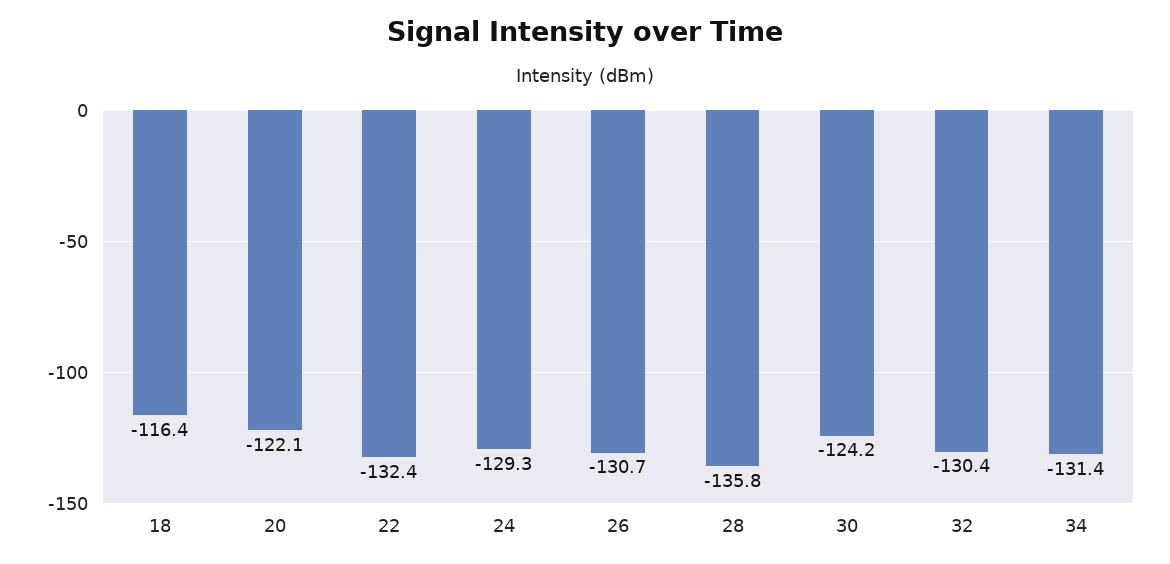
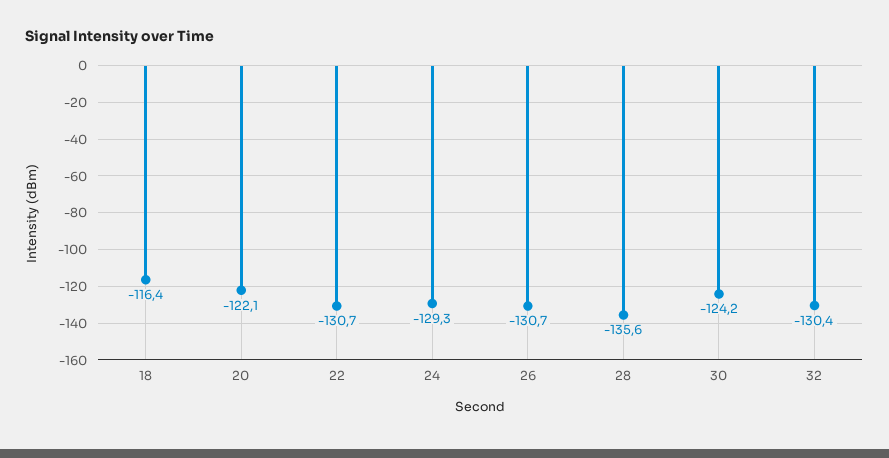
22: -132.4 -> -130.7
28: -135.8 -> -135.6
34: -131.4 -> none

